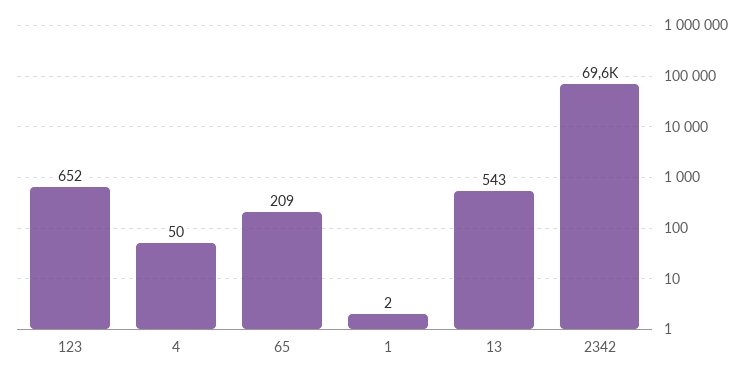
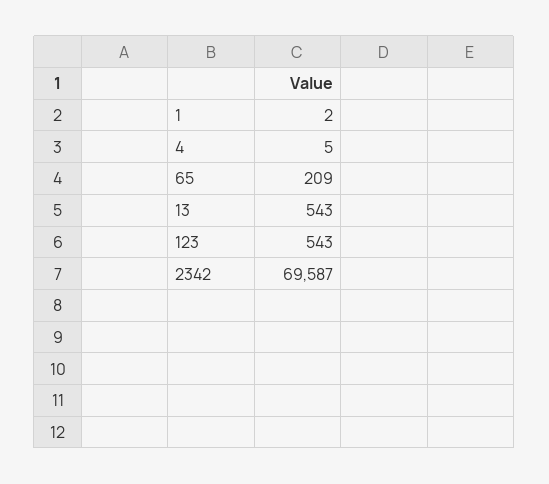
123: 652 -> 543
4: 50 -> 5

